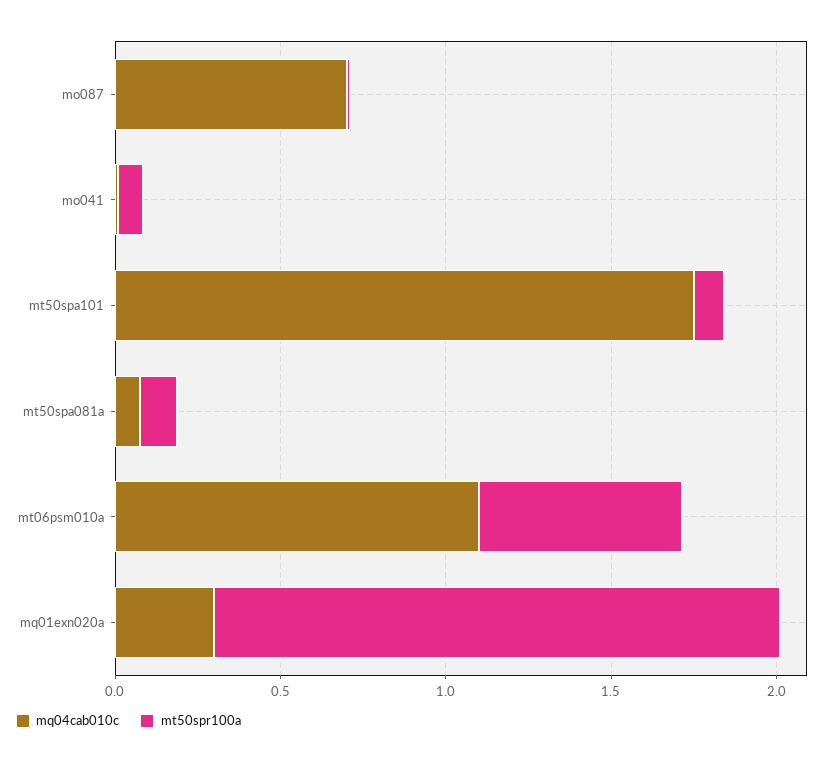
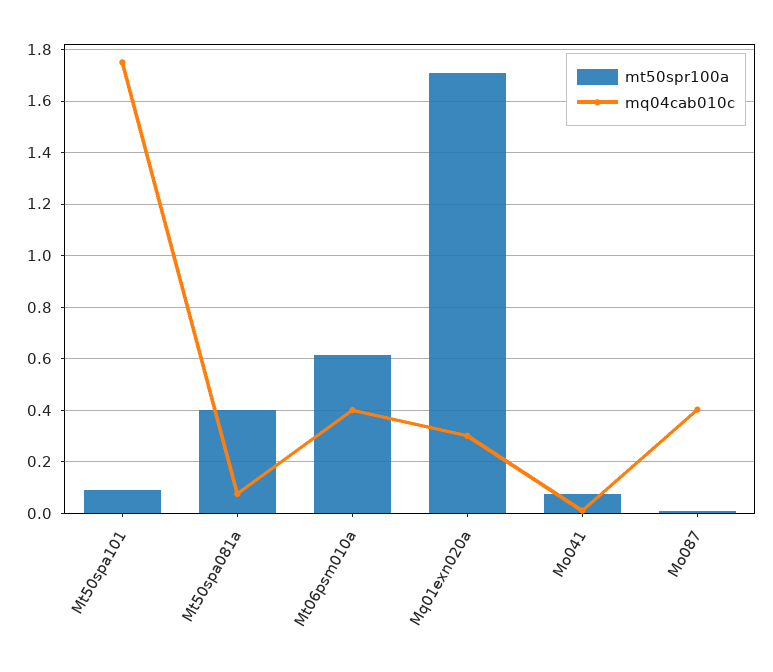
mq04cab010c, mo087: 0.7 -> 0.4
mt50spr100a, mt50spa081a: 0.1 -> 0.4
mq04cab010c, mt06psm010a: 1.1 -> 0.4

